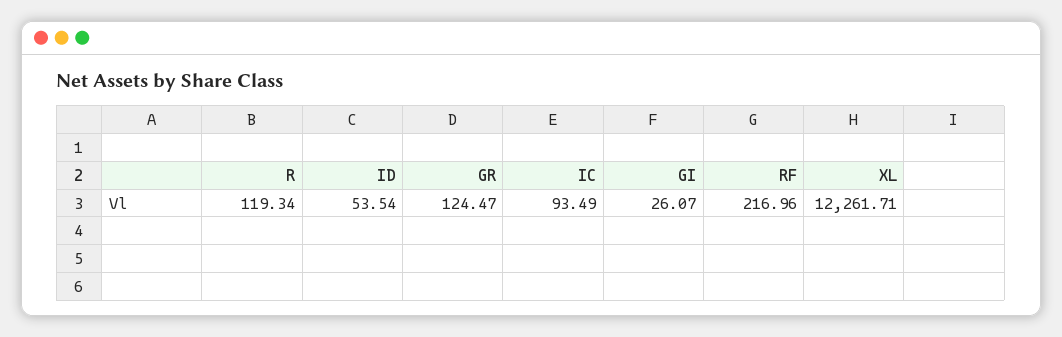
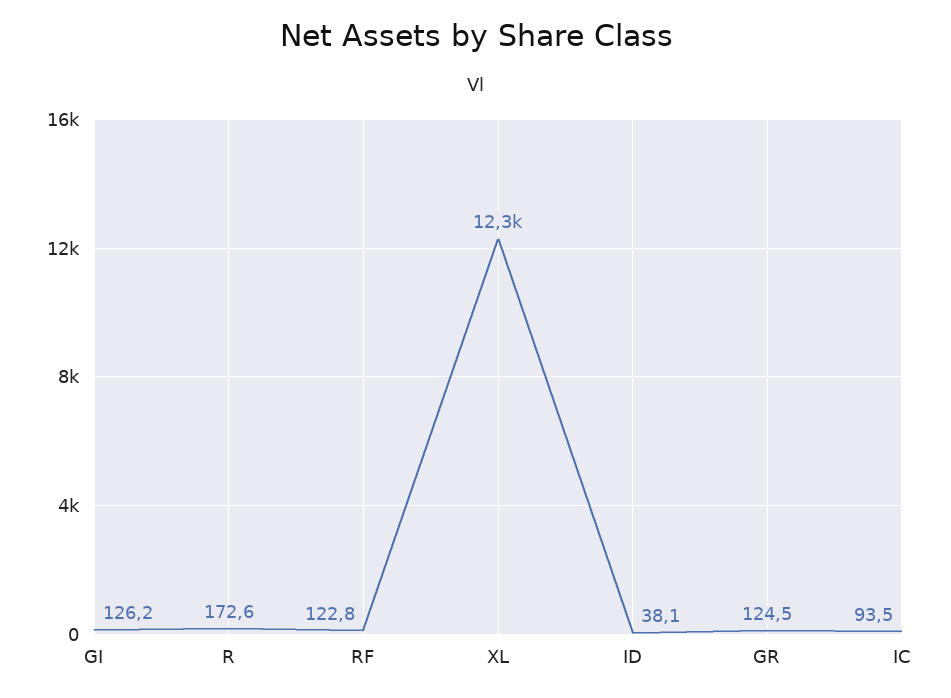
R: 119.34 -> 172.6
ID: 53.54 -> 38.1
GI: 26.07 -> 126.2
RF: 216.96 -> 122.8

